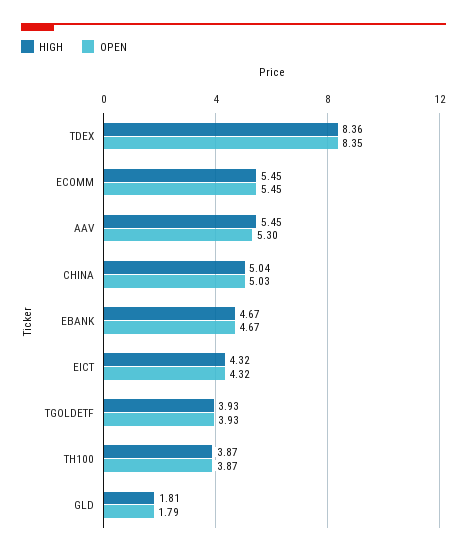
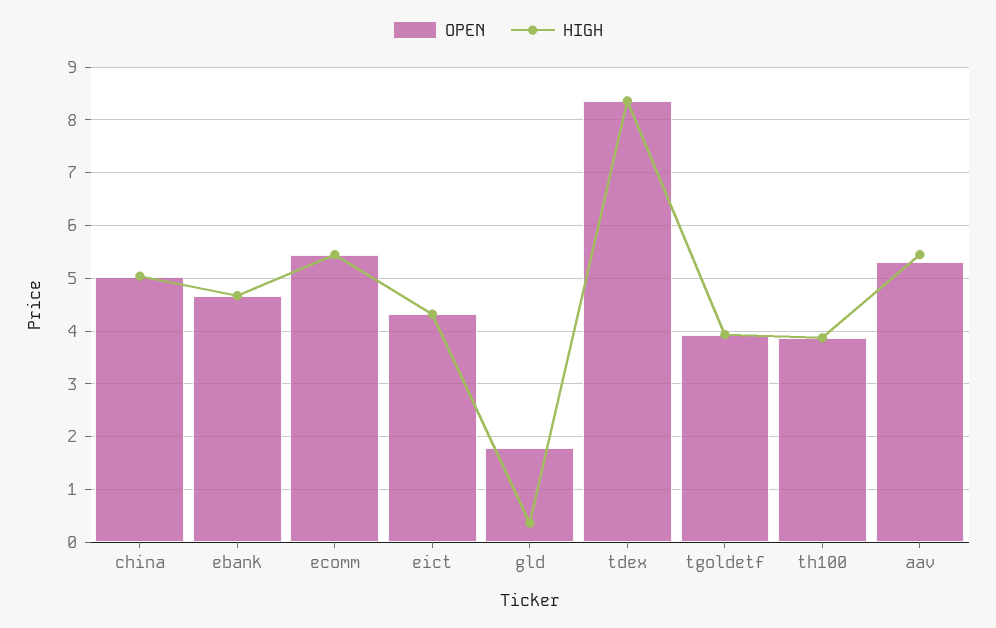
HIGH, GLD: 1.81 -> 0.4

